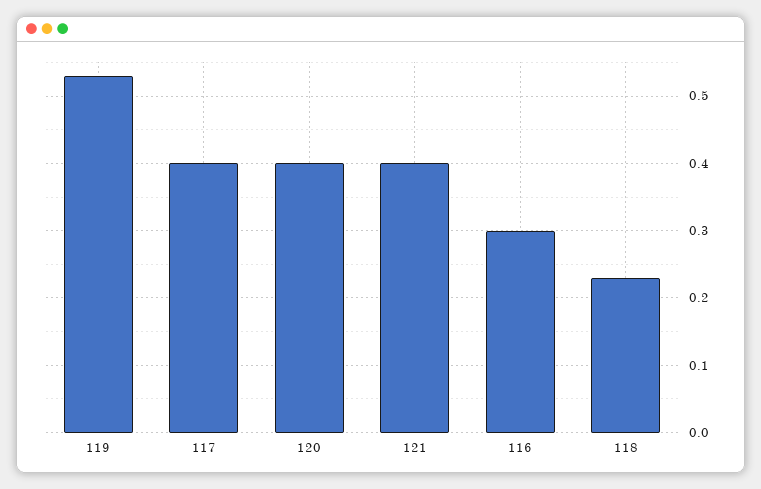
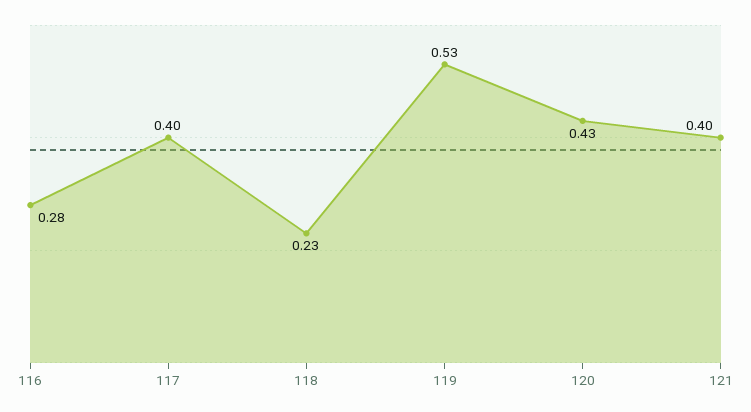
120: 0.4 -> 0.43
116: 0.3 -> 0.28

